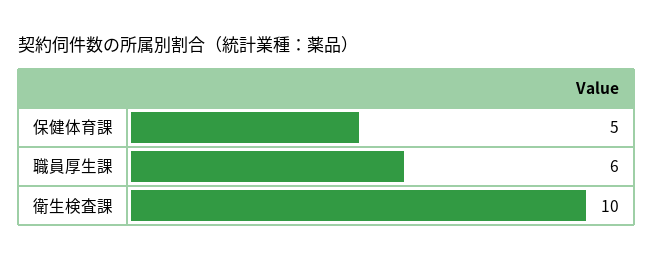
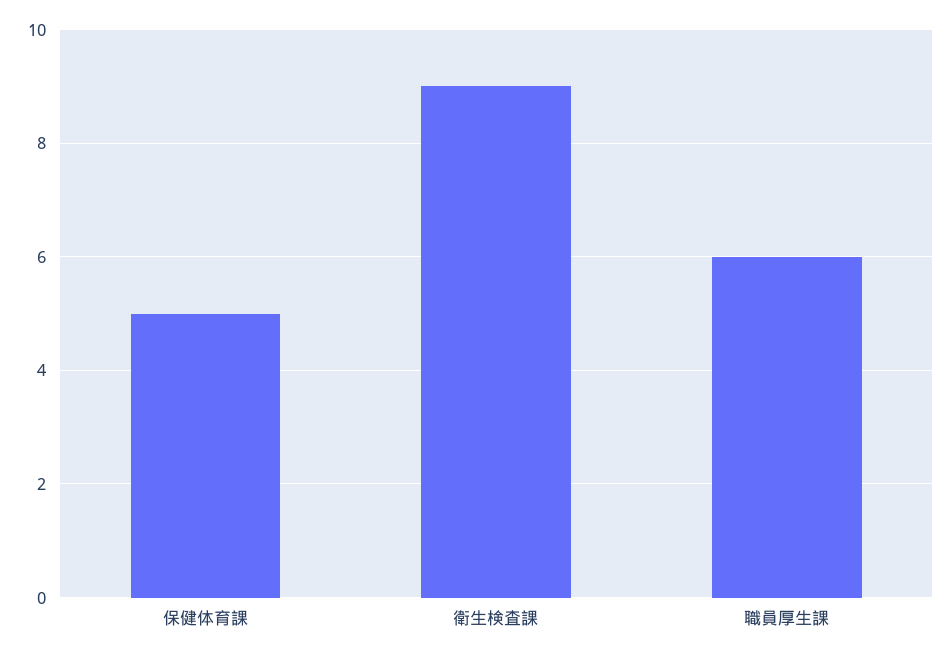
衛生検査課: 10 -> 9

